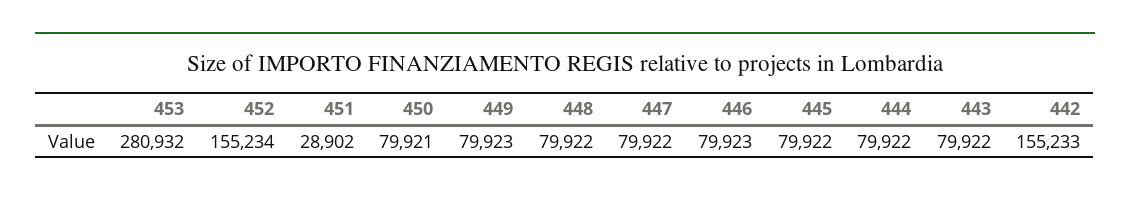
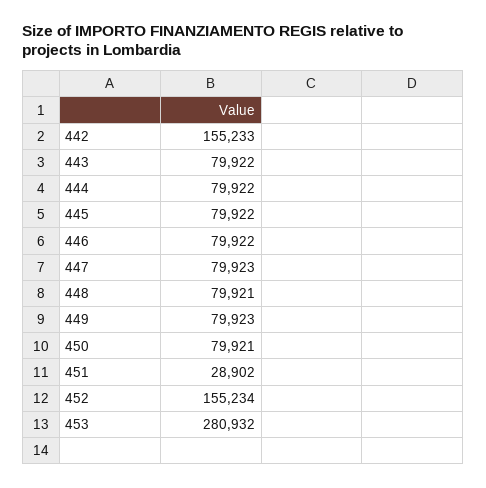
448: 79922 -> 79921
447: 79922 -> 79923
446: 79923 -> 79922

